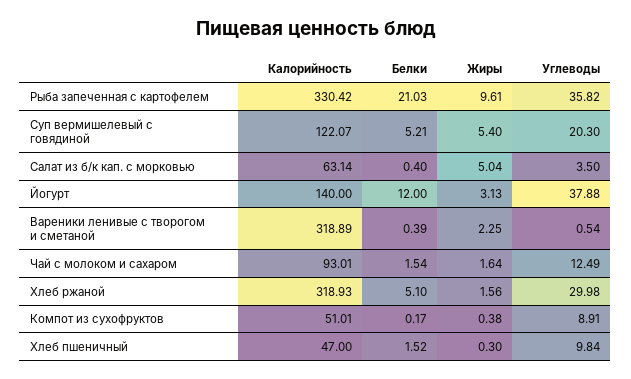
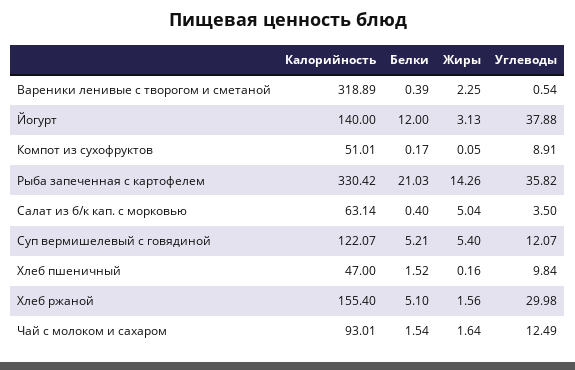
Жиры, Рыба запеченная с картофелем: 9.61 -> 14.26
Углеводы, Суп вермишелевый с говядиной: 20.3 -> 12.07
Калорийность, Хлеб ржаной: 318.93 -> 155.4
Жиры, Компот из сухофруктов: 0.38 -> 0.05
Жиры, Хлеб пшеничный: 0.3 -> 0.16

